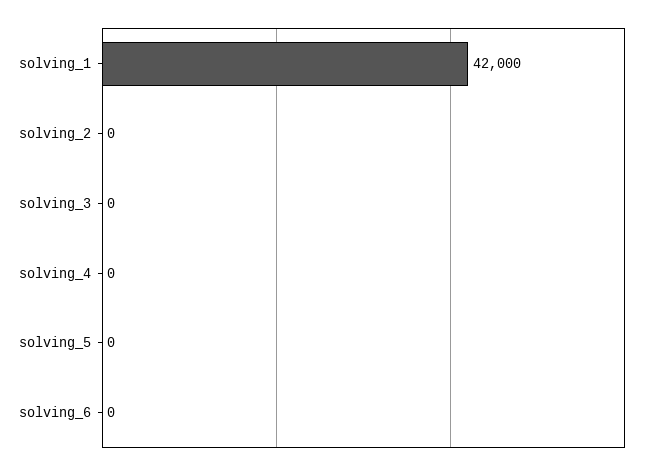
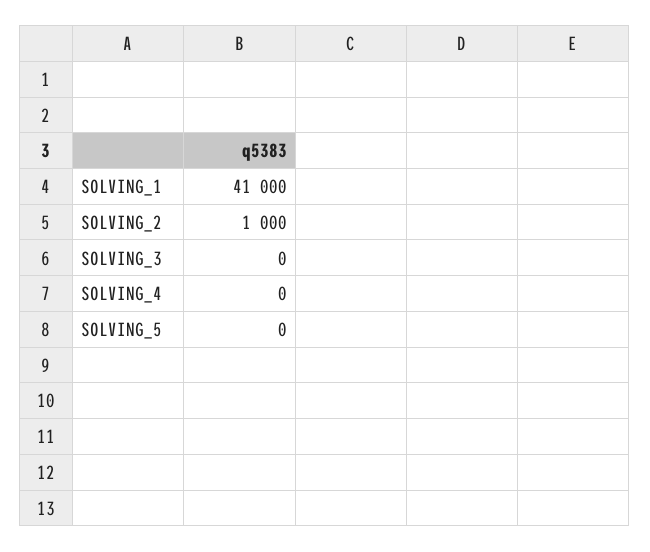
solving_1: 42000 -> 41000
solving_2: 0 -> 1000
solving_6: 0 -> none

